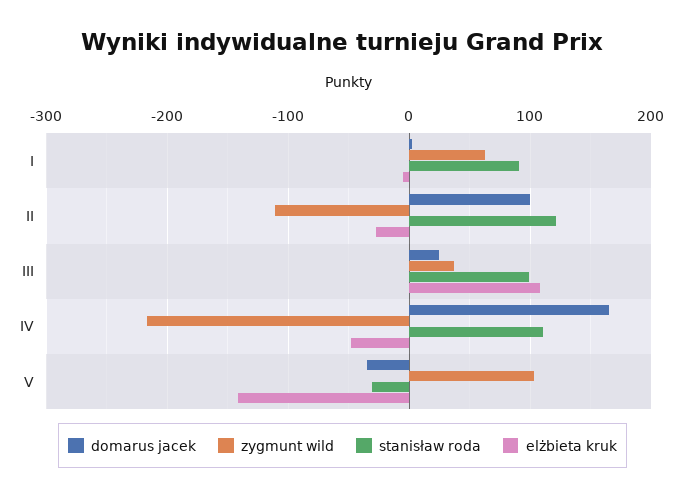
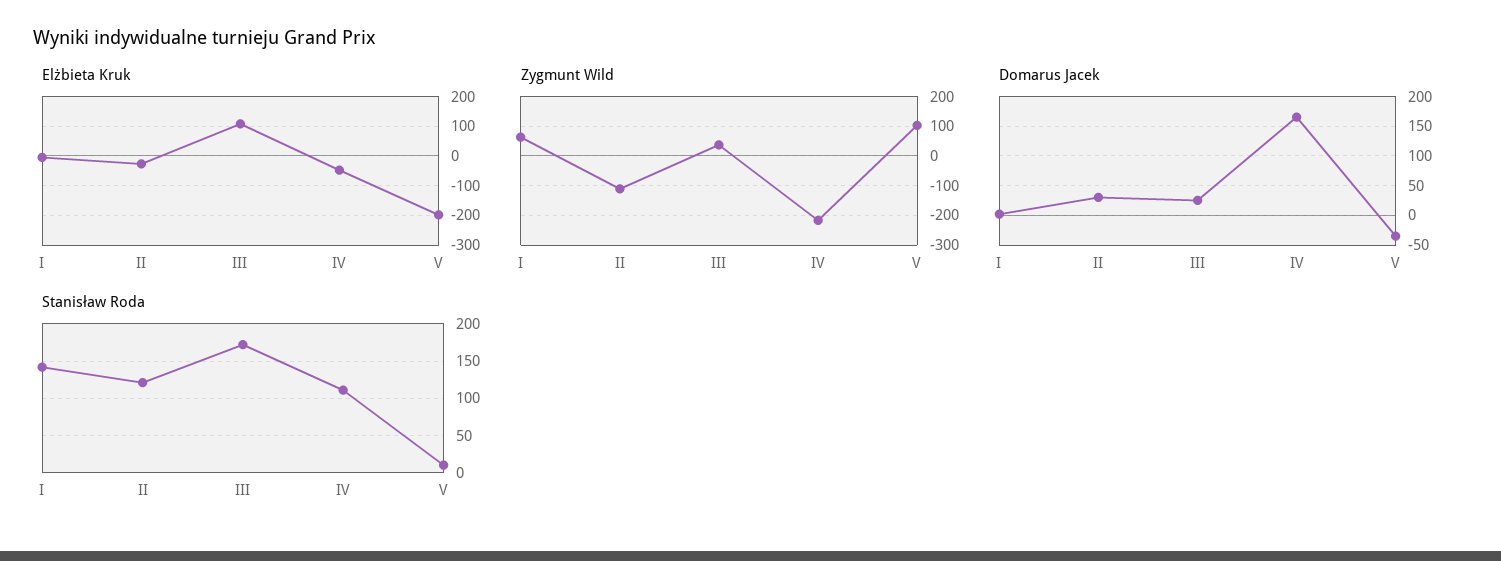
stanisław roda, I: 90 -> 140
domarus jacek, II: 100 -> 25
stanisław roda, III: 100 -> 170
stanisław roda, V: -30 -> 10
elżbieta kruk, V: -140 -> -200

